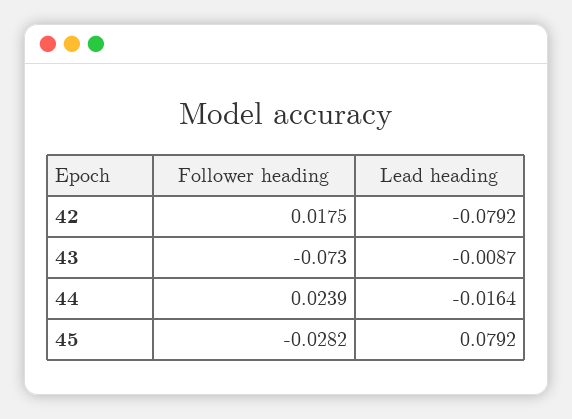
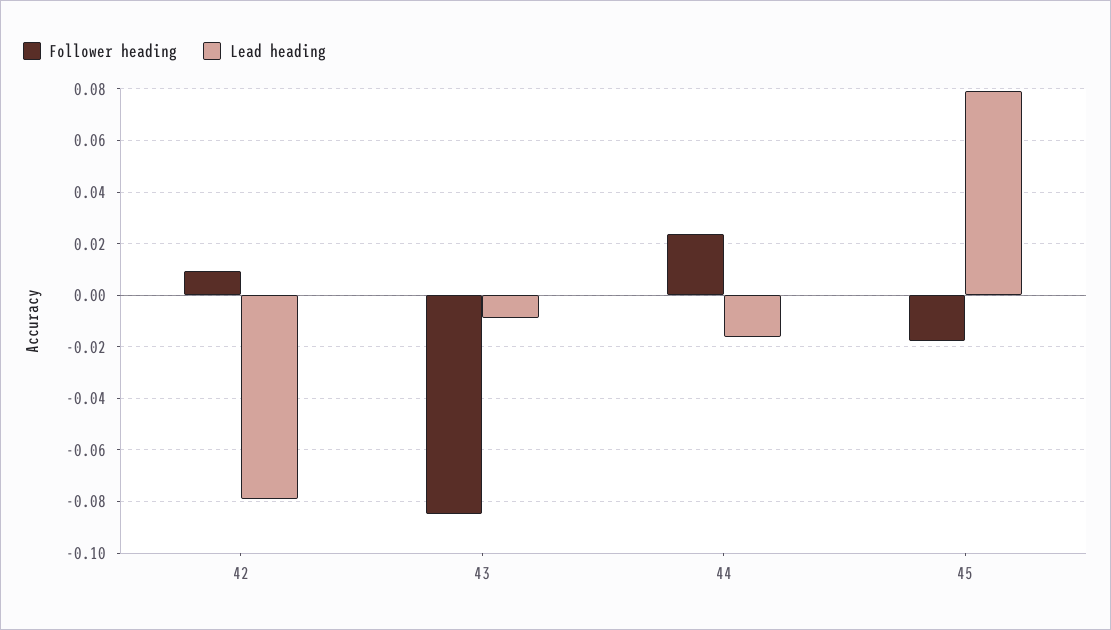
Follower heading, 42: 0.0175 -> 0.01
Follower heading, 43: -0.073 -> -0.085
Follower heading, 45: -0.0282 -> -0.0175

